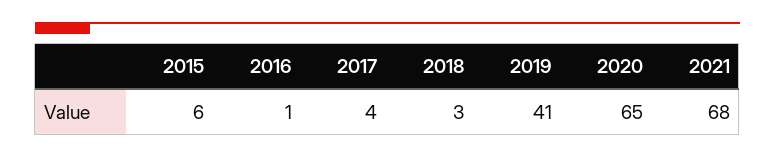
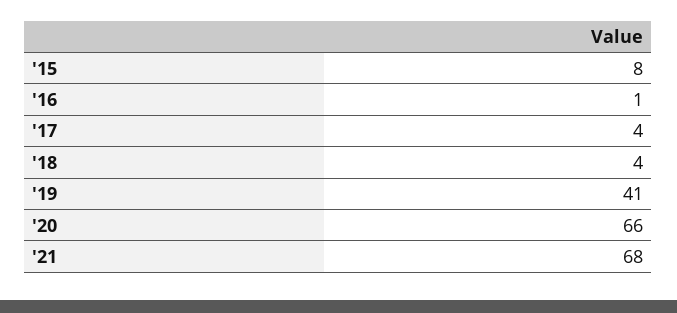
2015: 6 -> 8
2018: 3 -> 4
2020: 65 -> 66

